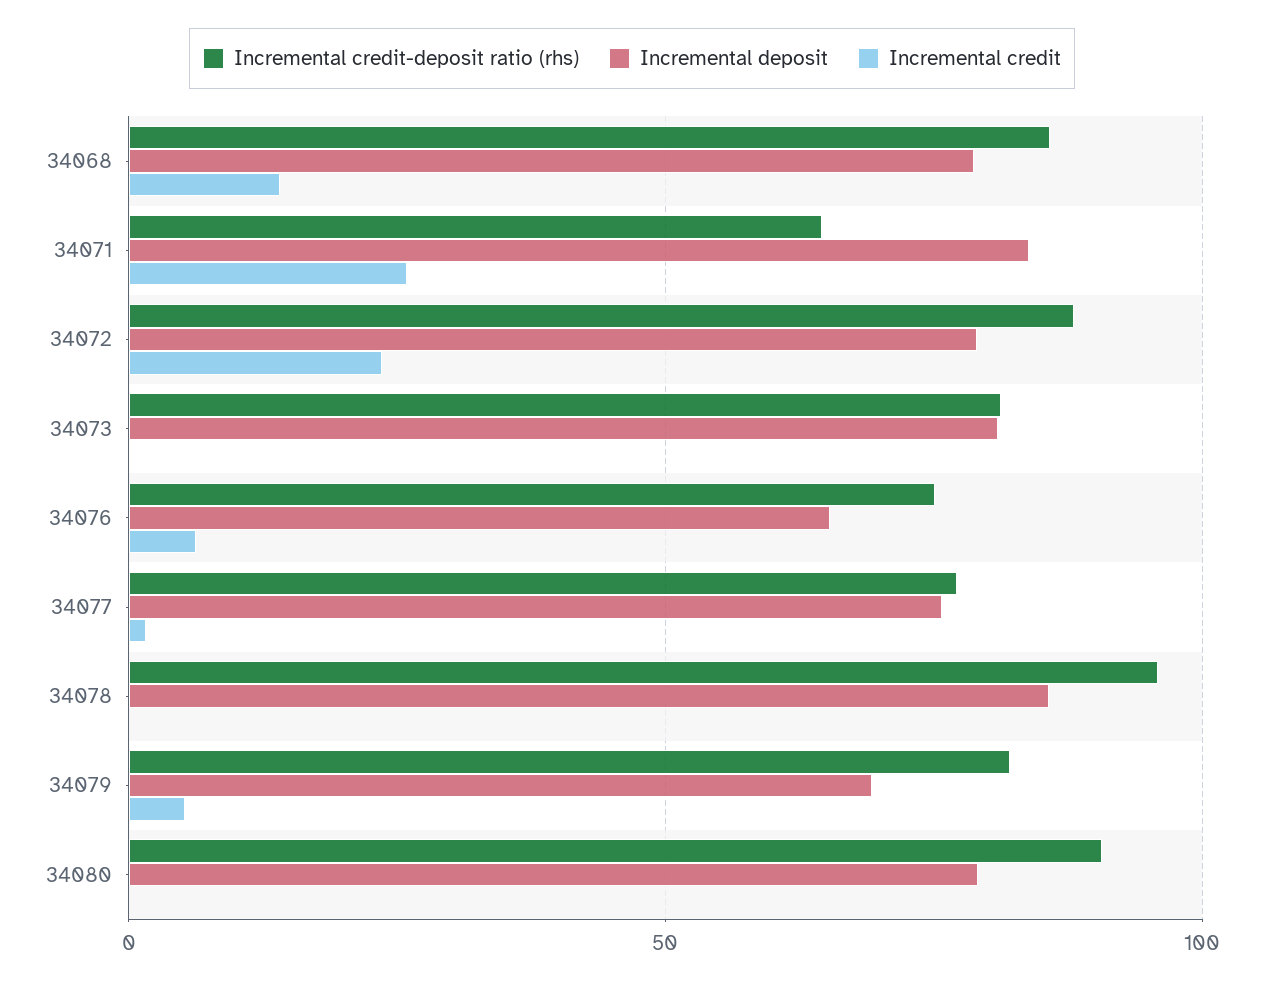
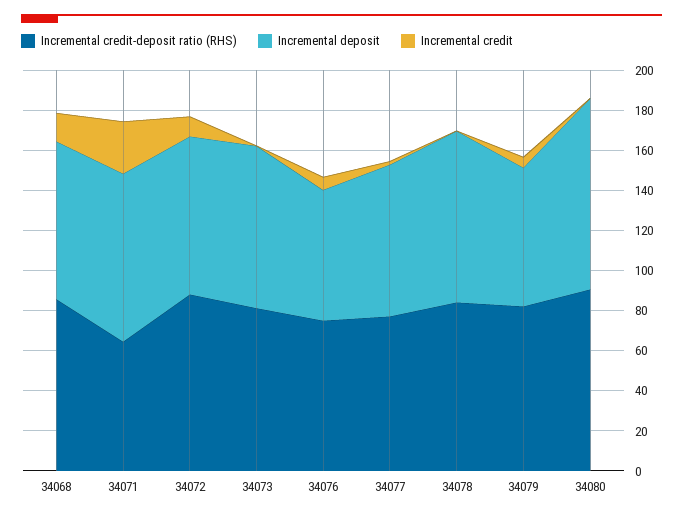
Incremental credit, 34072: 25 -> 10
Incremental credit-deposit ratio (rhs), 34078: 95 -> 85
Incremental deposit, 34080: 80 -> 95

